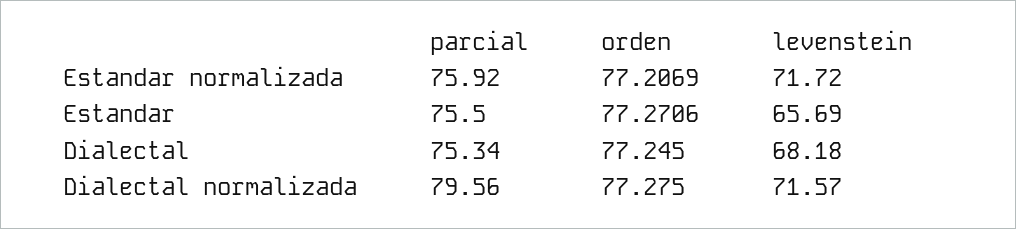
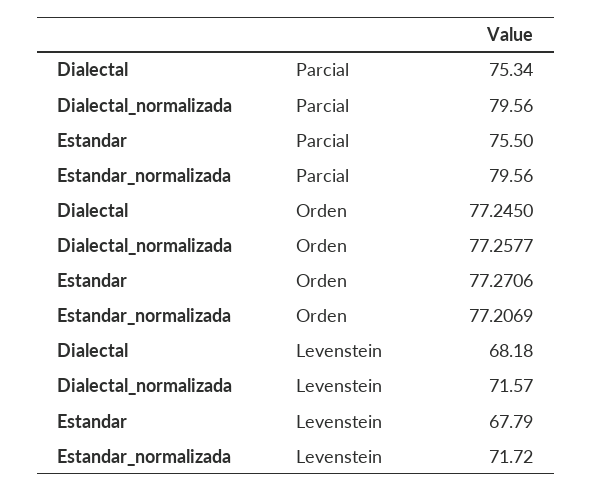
parcial, Estandar normalizada: 75.92 -> 79.56
levenstein, Estandar: 65.69 -> 67.79
orden, Dialectal normalizada: 77.275 -> 77.2577

